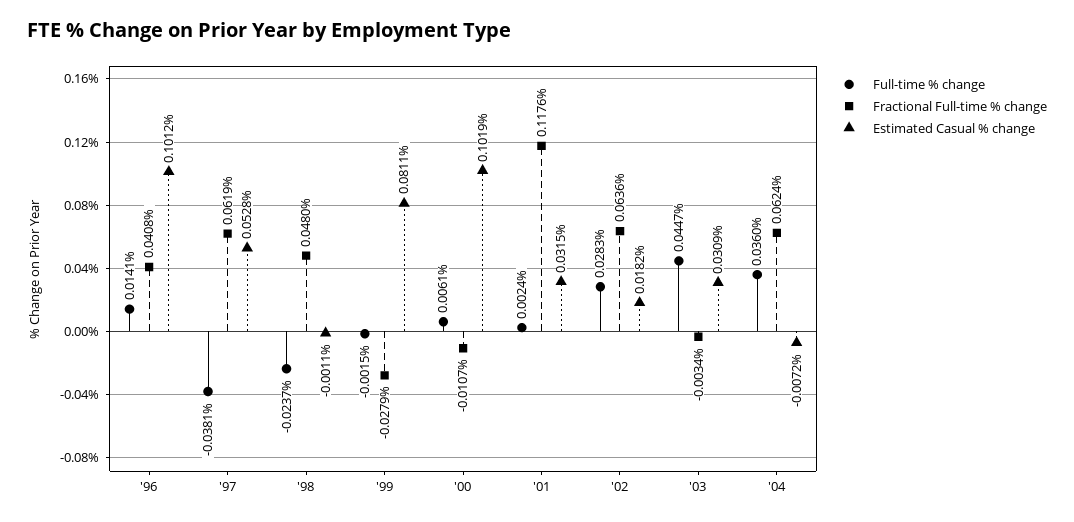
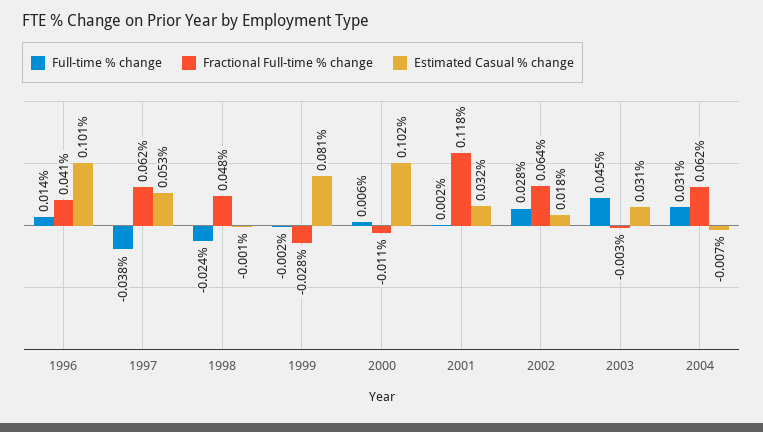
Full-time % change, '04: 0.036 -> 0.031

